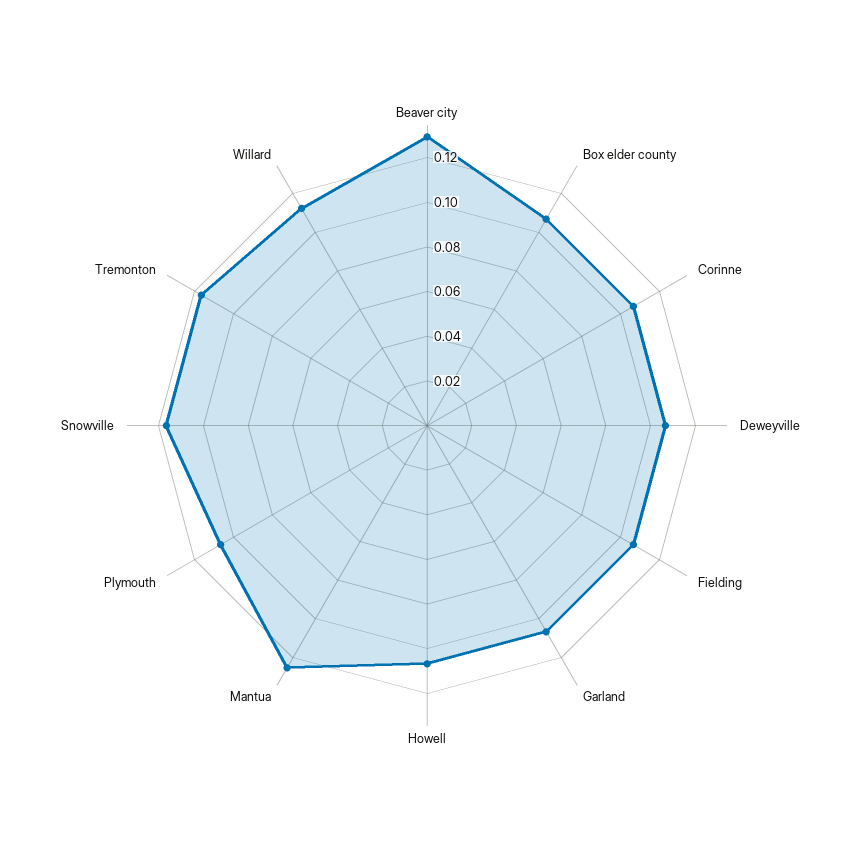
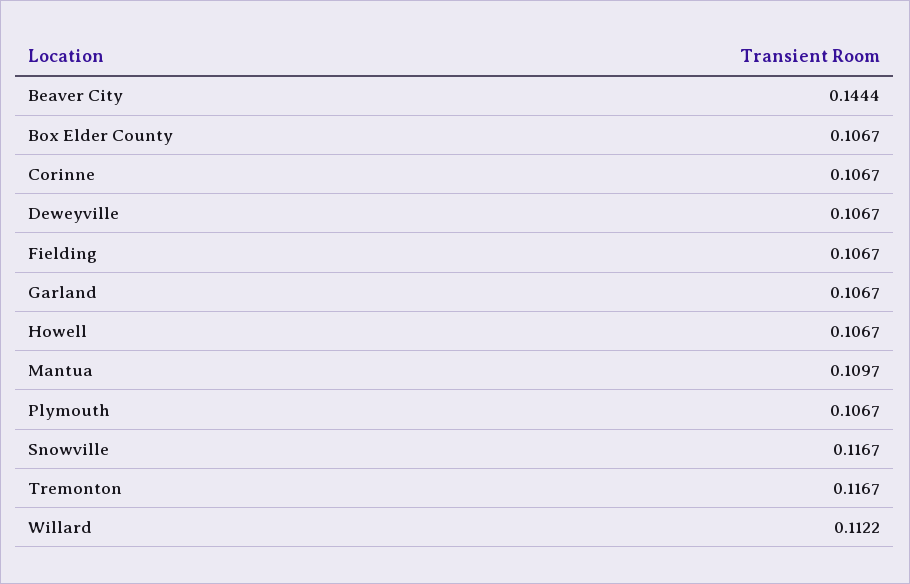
Beaver city: 0.13 -> 0.1444
Mantua: 0.125 -> 0.1097

